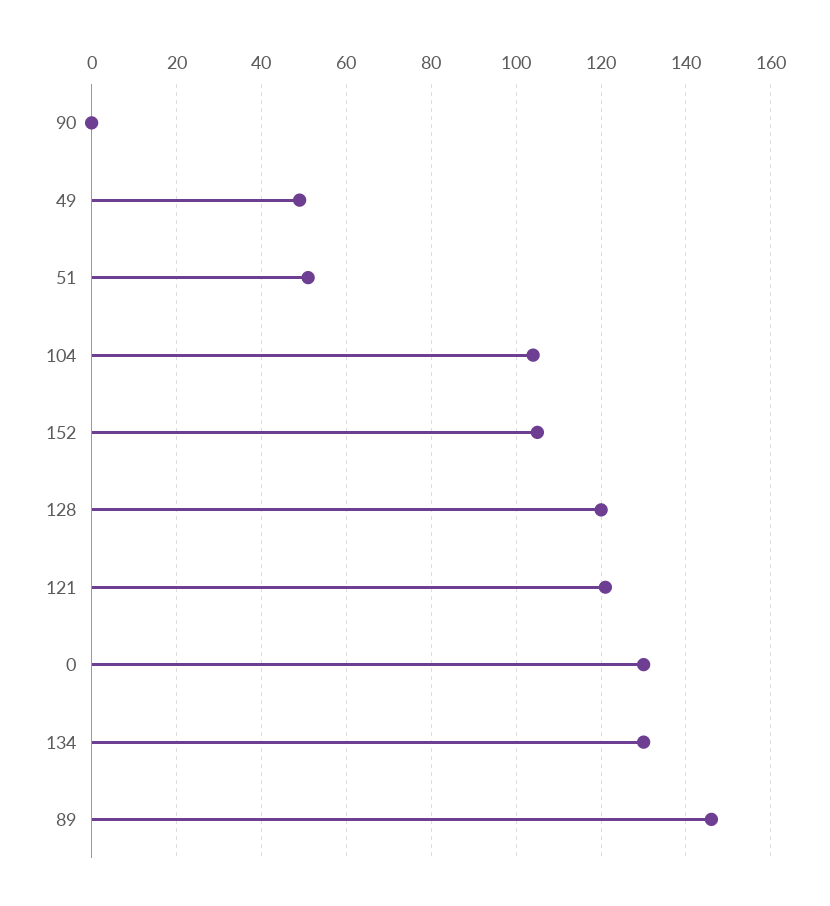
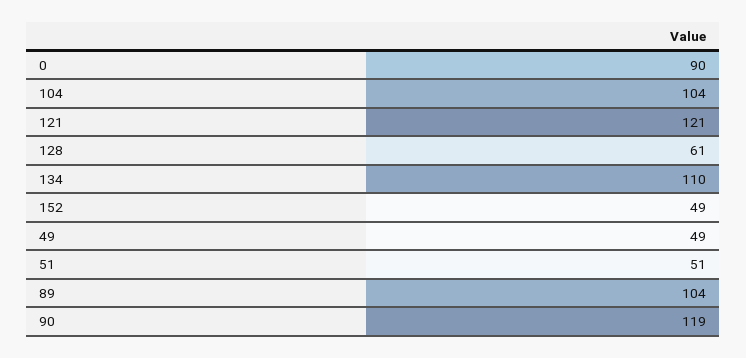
90: 0 -> 119
152: 105 -> 49
128: 120 -> 61
0: 130 -> 90
134: 130 -> 110
89: 145 -> 104

